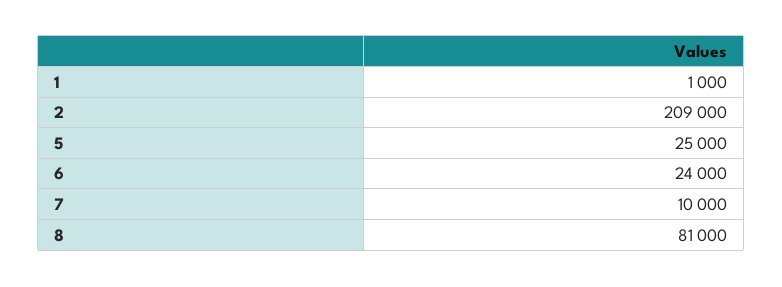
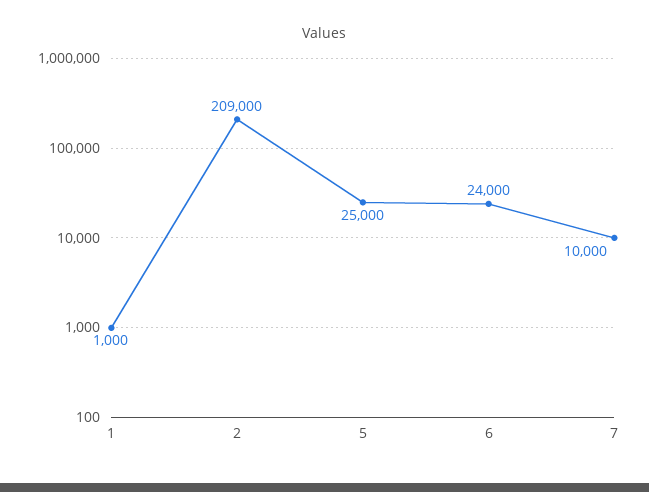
8: 81000 -> none

